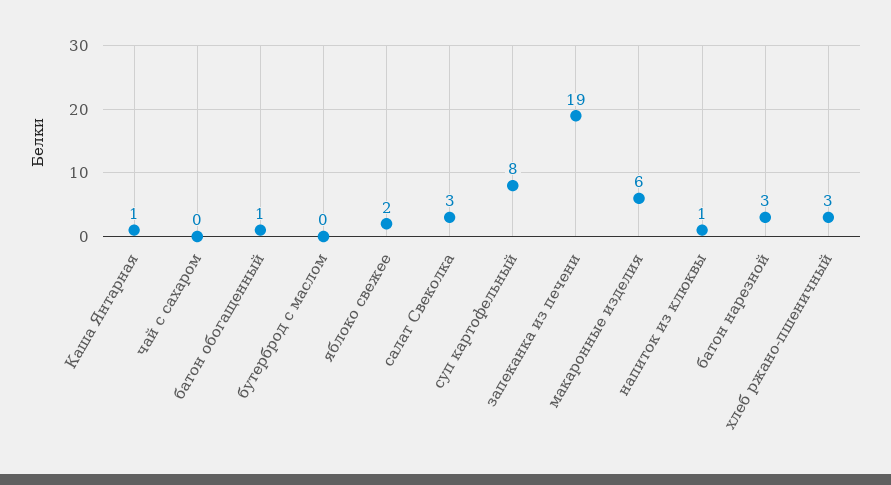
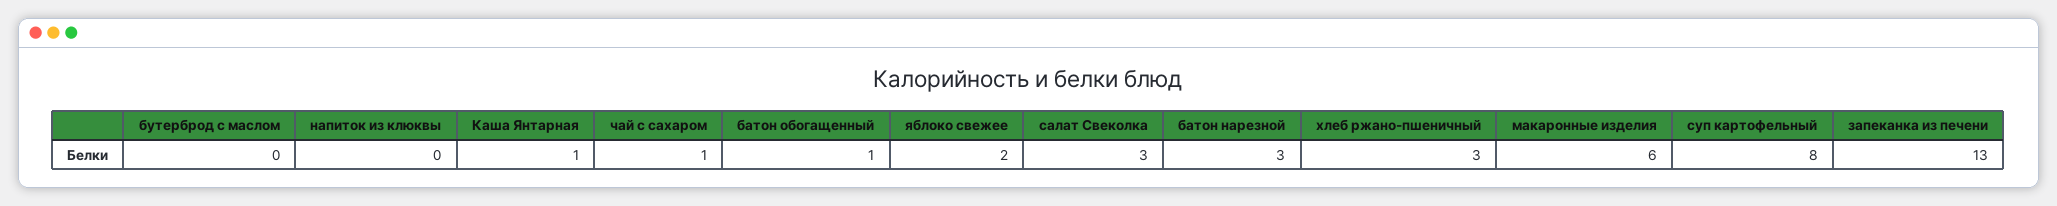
чай с сахаром: 0 -> 1
запеканка из печени: 19 -> 13
напиток из клюквы: 1 -> 0

